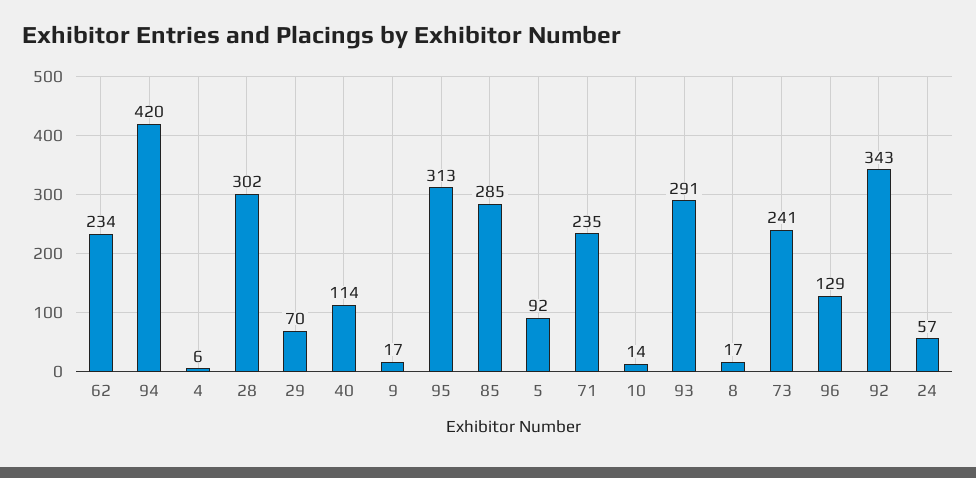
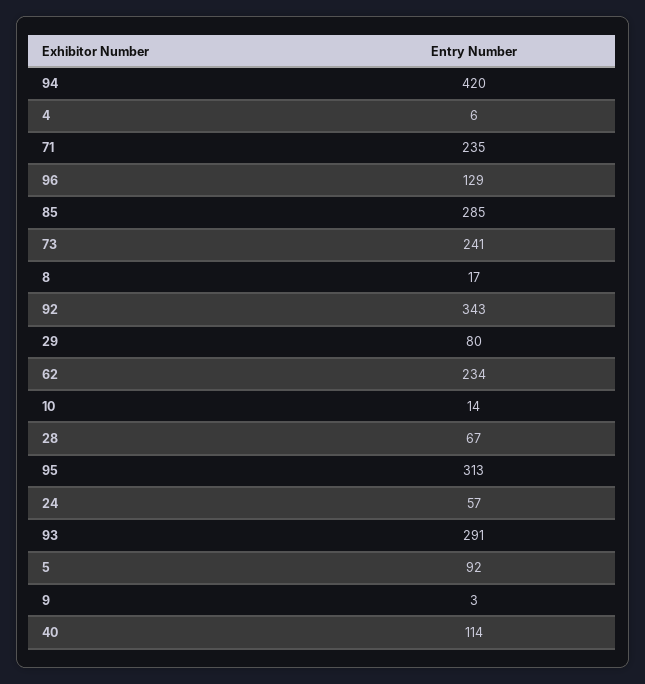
28: 302 -> 67
29: 70 -> 80
9: 17 -> 3

